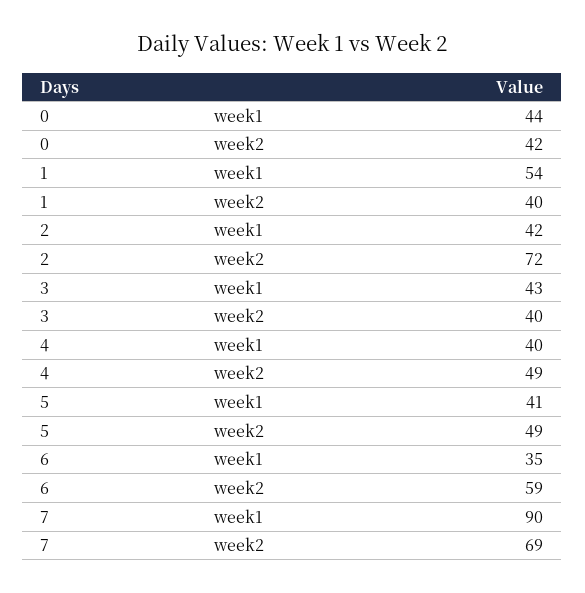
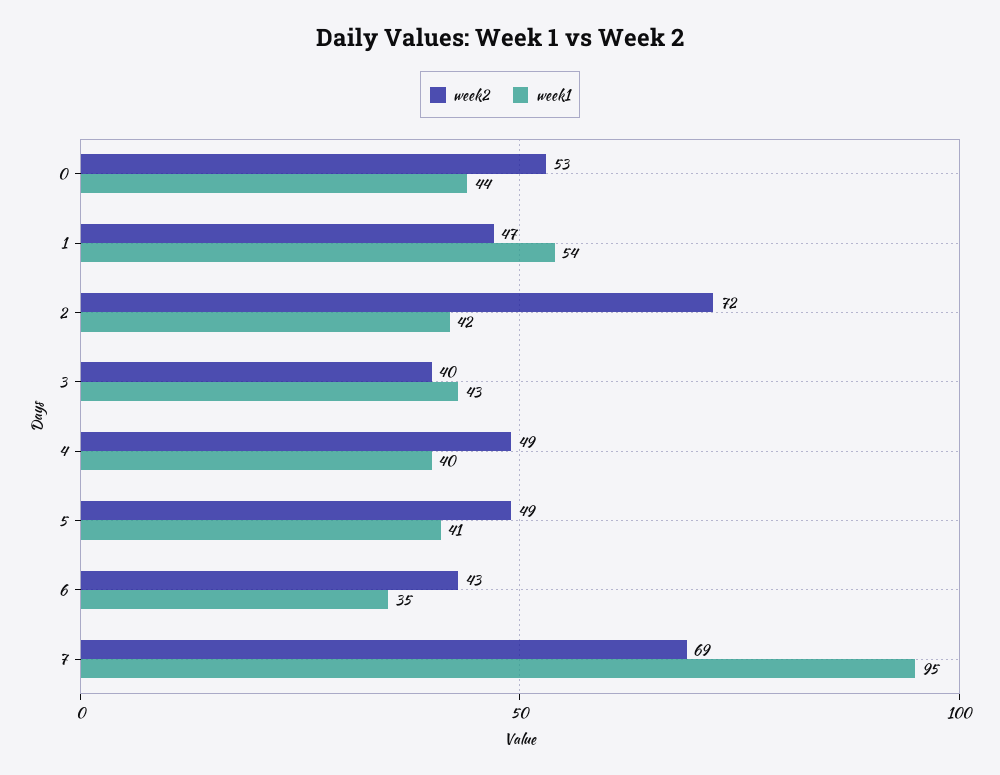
week2, 0: 42 -> 53
week2, 1: 40 -> 47
week2, 6: 59 -> 43
week1, 7: 90 -> 95

